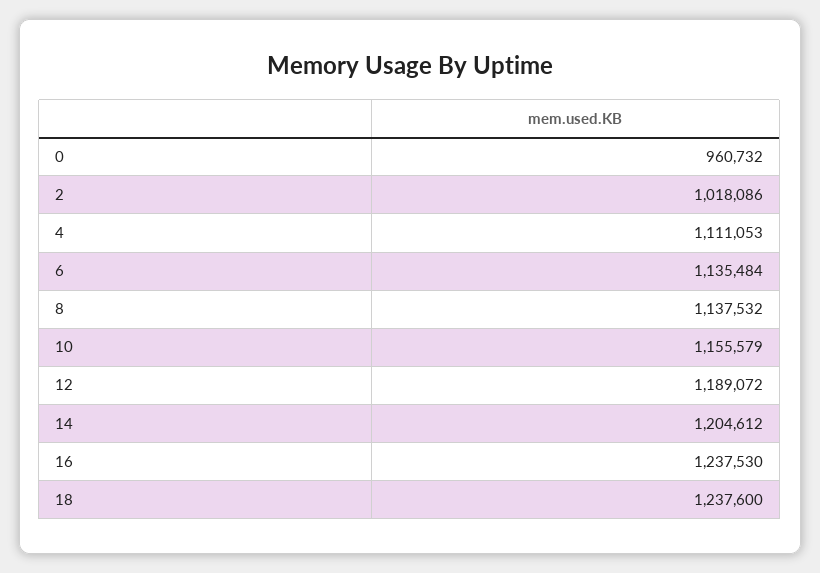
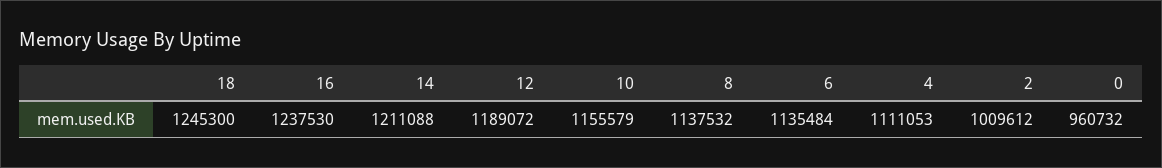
2: 1018086 -> 1009612
14: 1204612 -> 1211088
18: 1237600 -> 1245300

